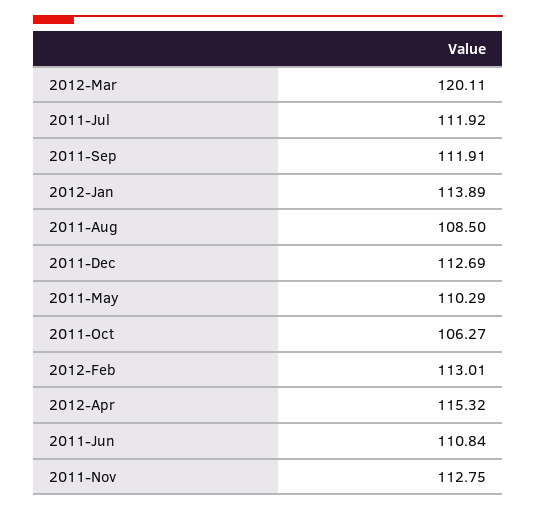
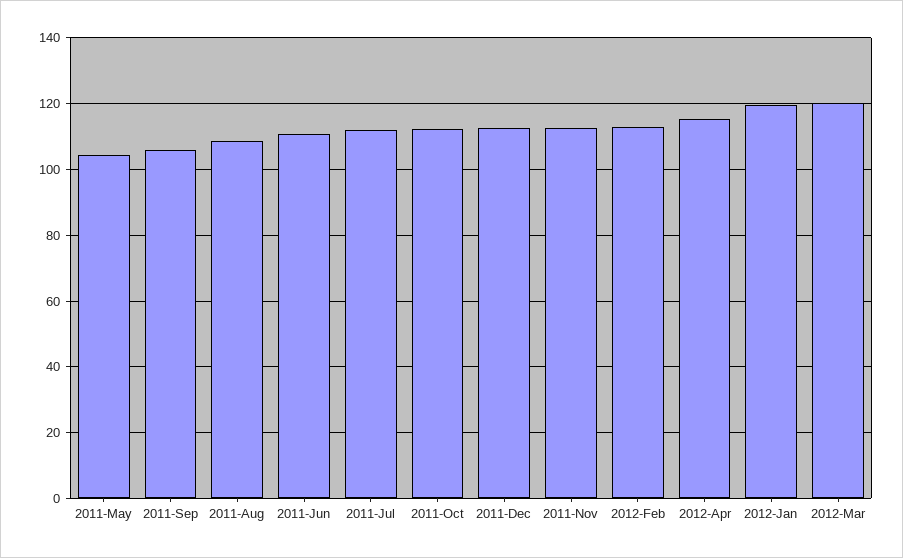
2011-Sep: 111.91 -> 106
2012-Jan: 113.89 -> 120
2011-May: 110.29 -> 104
2011-Oct: 106.27 -> 112

